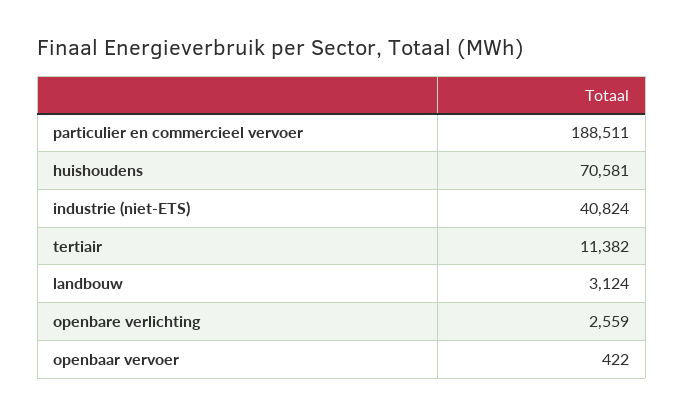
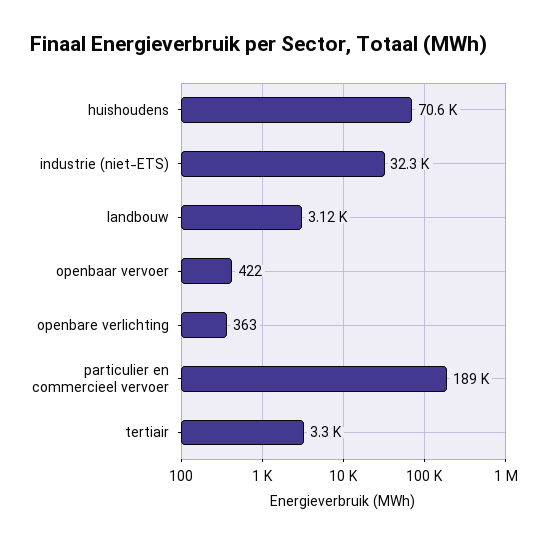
industrie (niet-ETS): 40824 -> 32300
tertiair: 11382 -> 3300
openbare verlichting: 2559 -> 363

